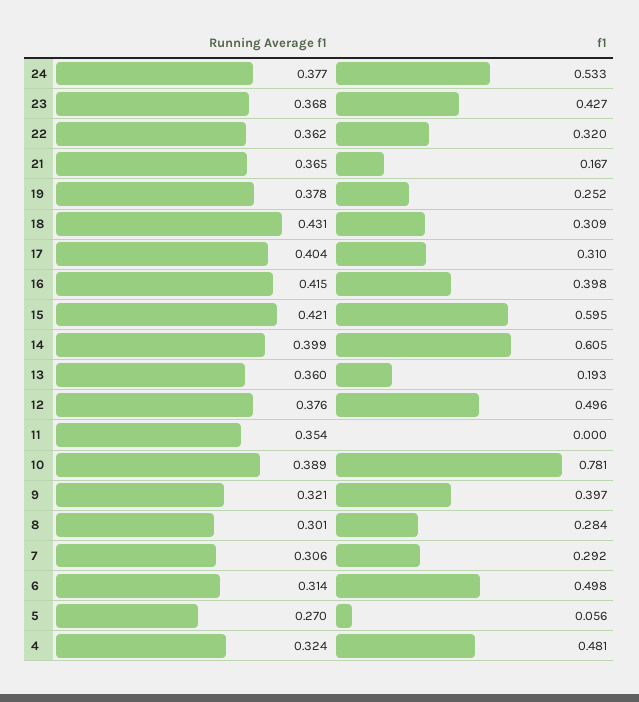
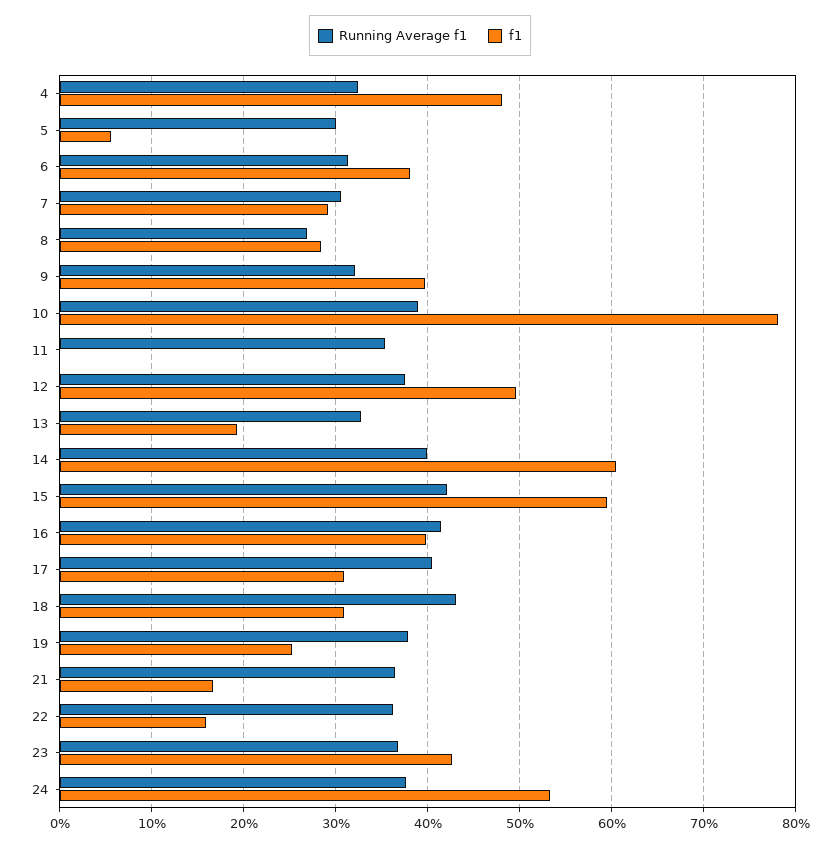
f1, 22: 0.32 -> 0.16
Running Average f1, 13: 0.36 -> 0.33
Running Average f1, 8: 0.301 -> 0.27
f1, 6: 0.498 -> 0.38
Running Average f1, 5: 0.27 -> 0.3

